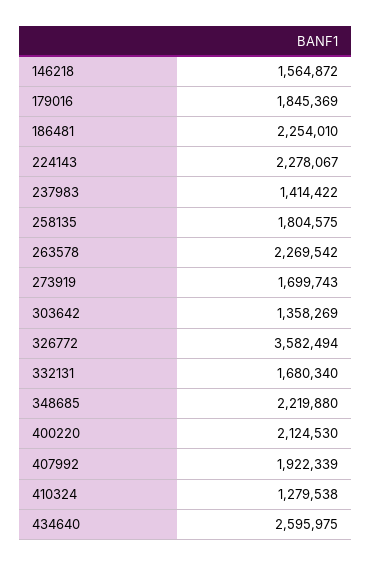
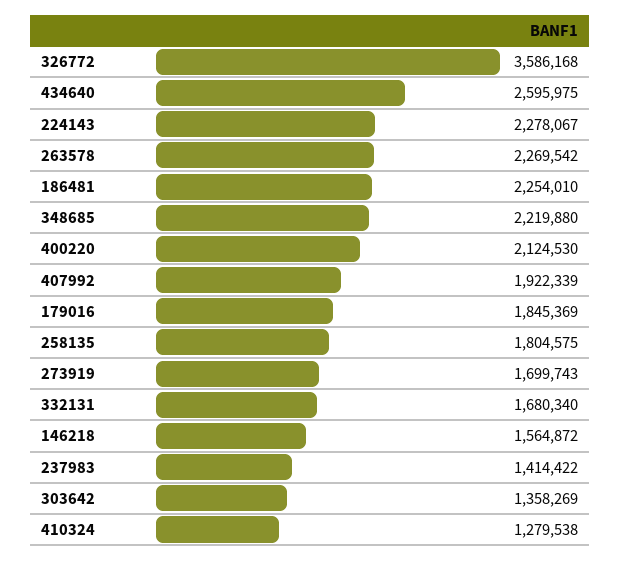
326772: 3582494 -> 3586168

